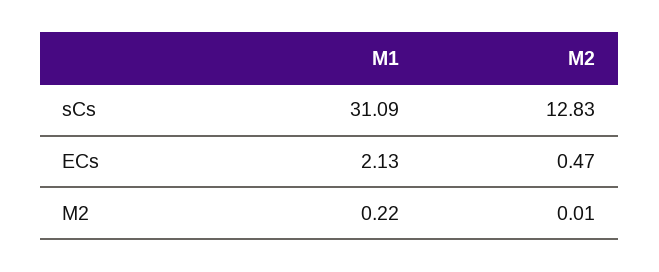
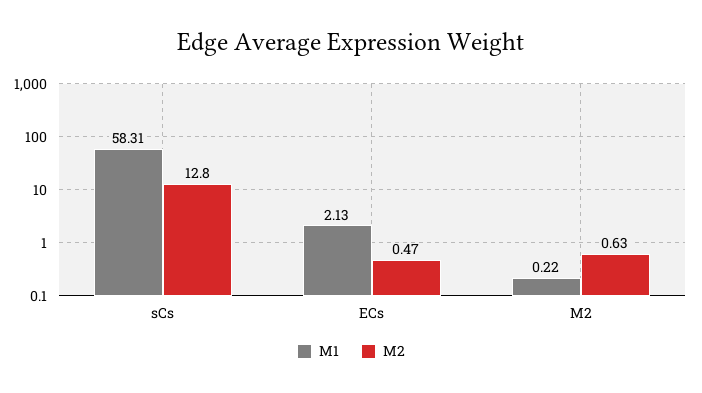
M1, sCs: 31.09 -> 58.31
M2, sCs: 12.83 -> 12.8
M2, M2: 0.01 -> 0.63

